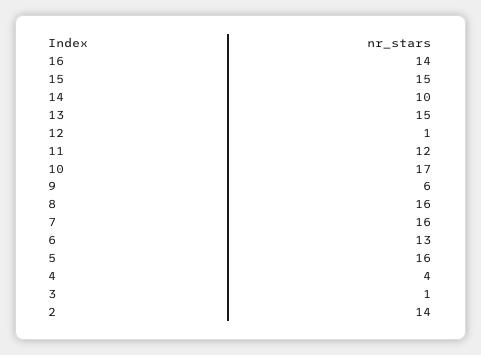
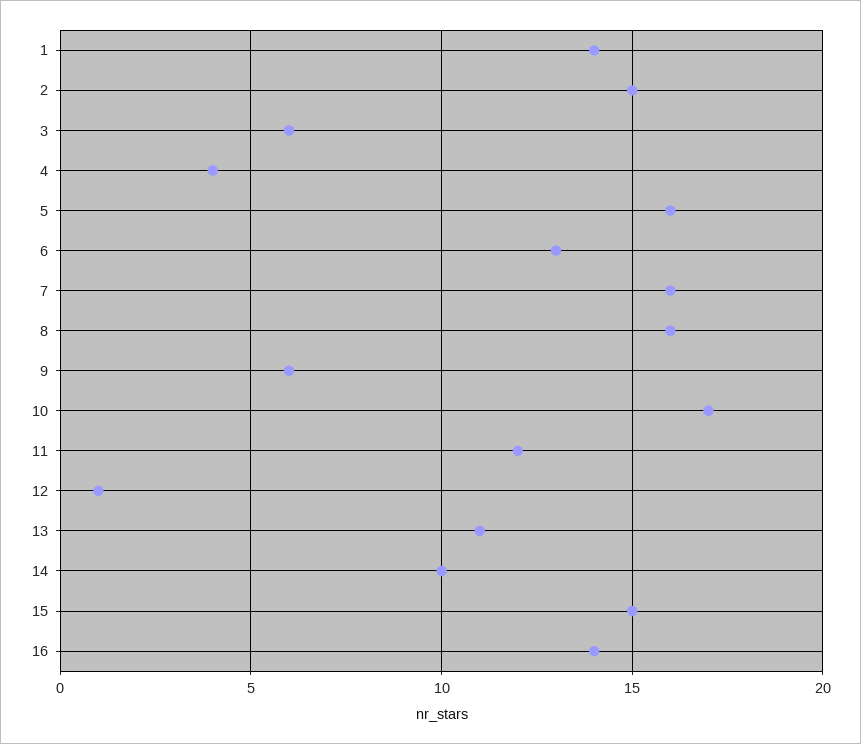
13: 15 -> 11
3: 1 -> 6
2: 14 -> 15
1: none -> 14

